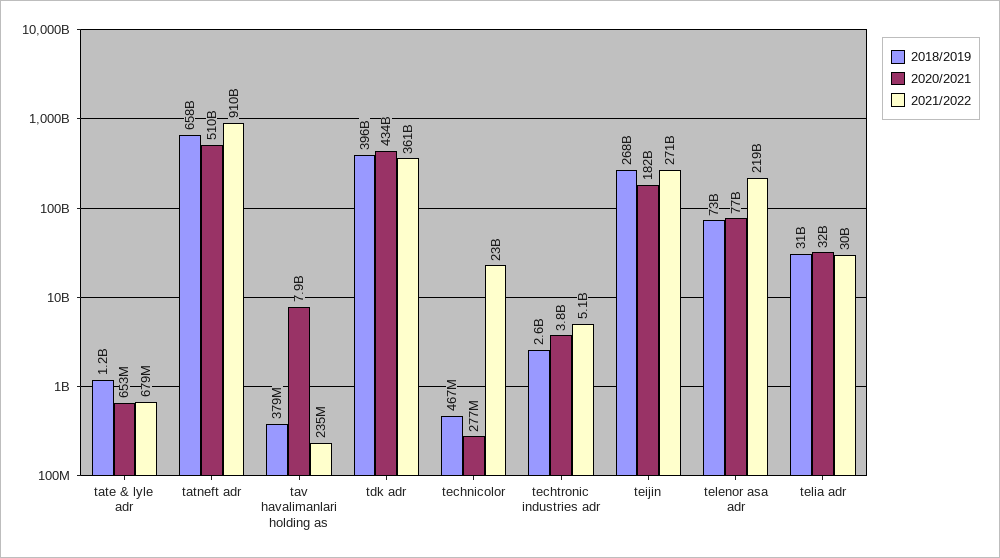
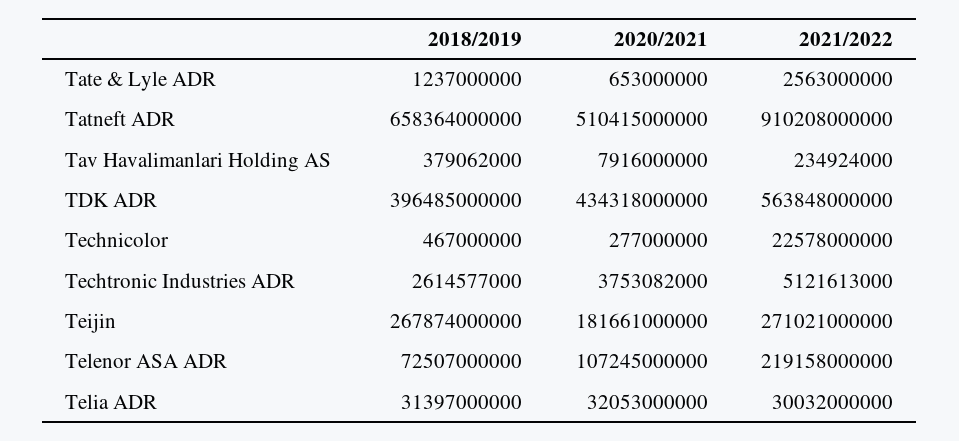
2021/2022, tate & lyle adr: 679000000 -> 2563000000
2021/2022, tdk adr: 361000000000 -> 563848000000
2020/2021, telenor asa adr: 77000000000 -> 107245000000

